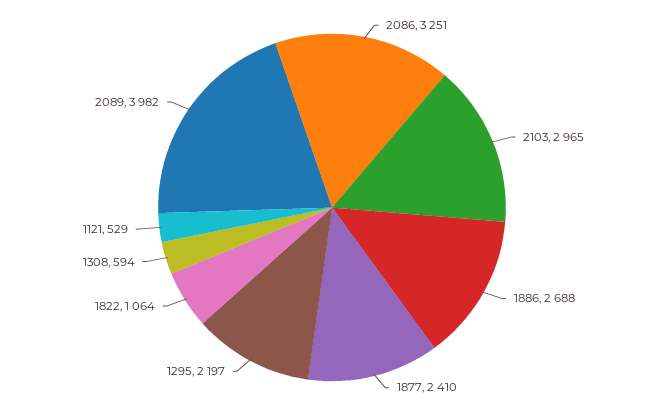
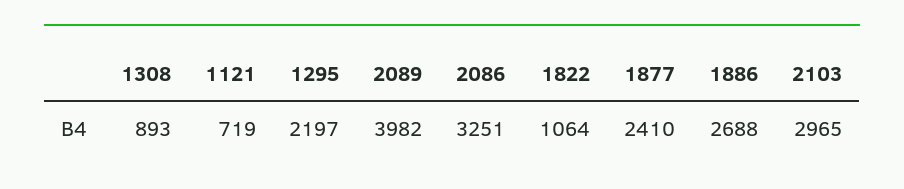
1308: 594 -> 893
1121: 529 -> 719

